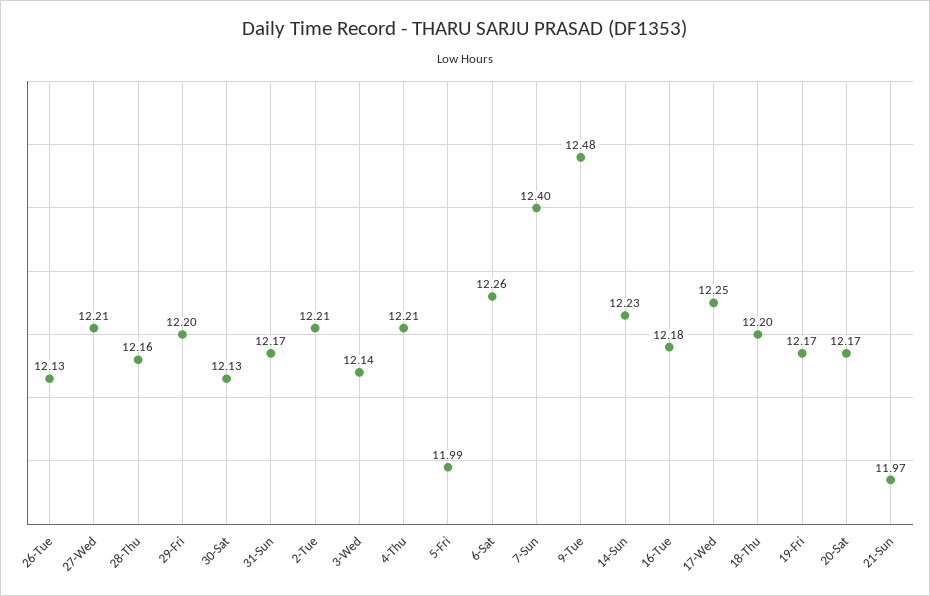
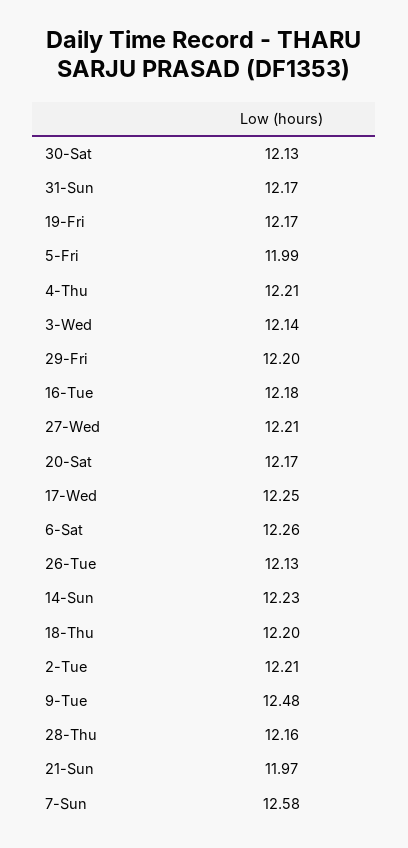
7-Sun: 12.4 -> 12.58

